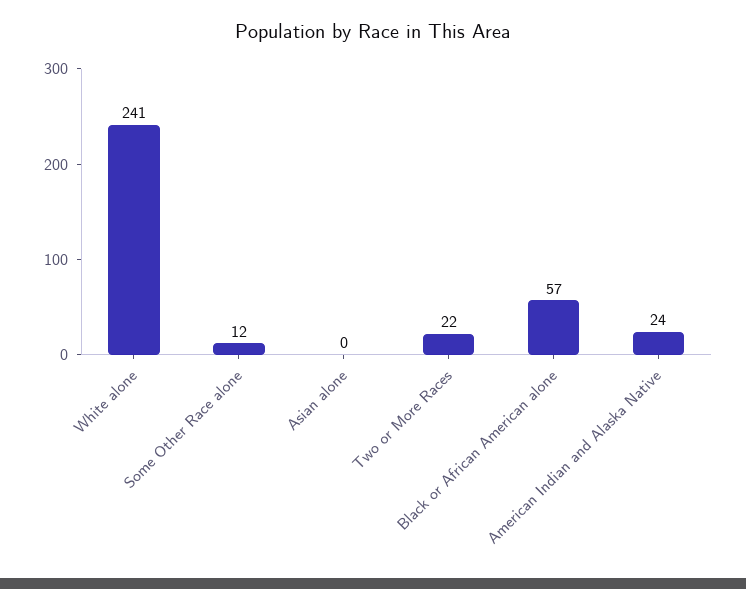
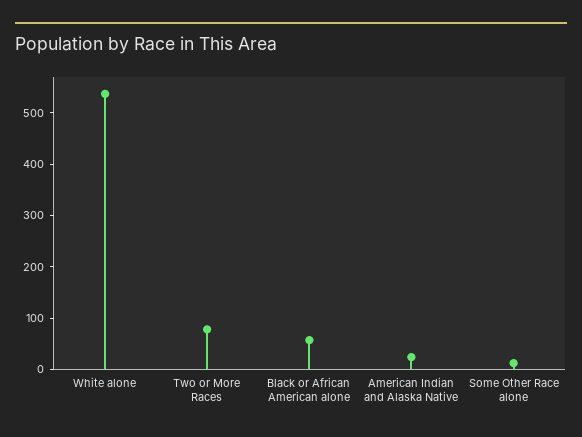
White alone: 241 -> 540
Asian alone: 0 -> none
Two or More Races: 22 -> 80

